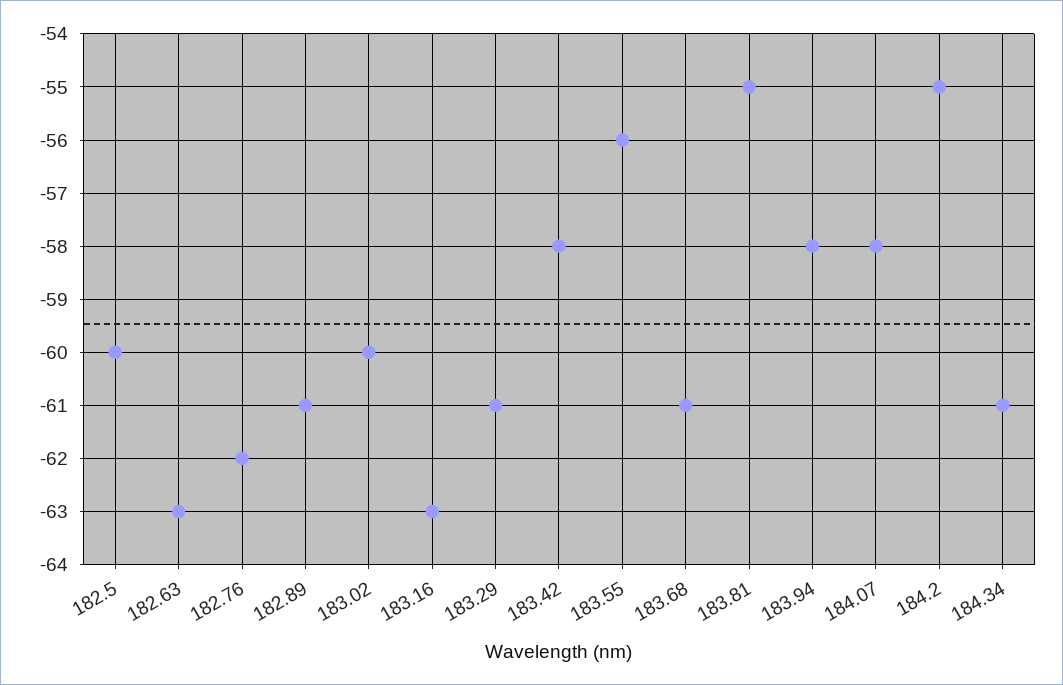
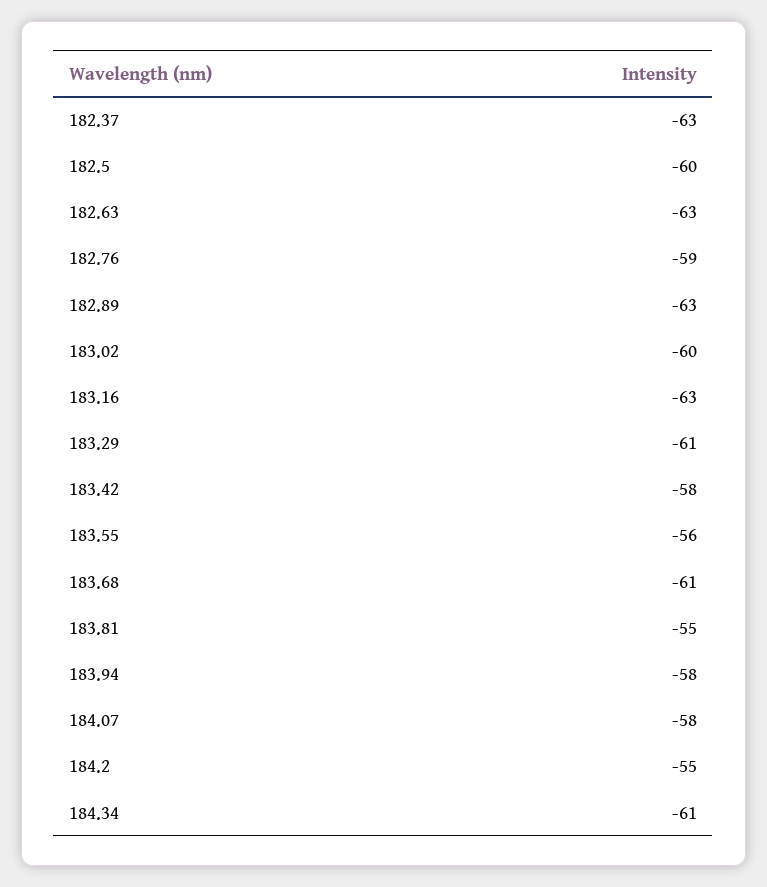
182.76: -62 -> -59
182.89: -61 -> -63
182.37: none -> -63

